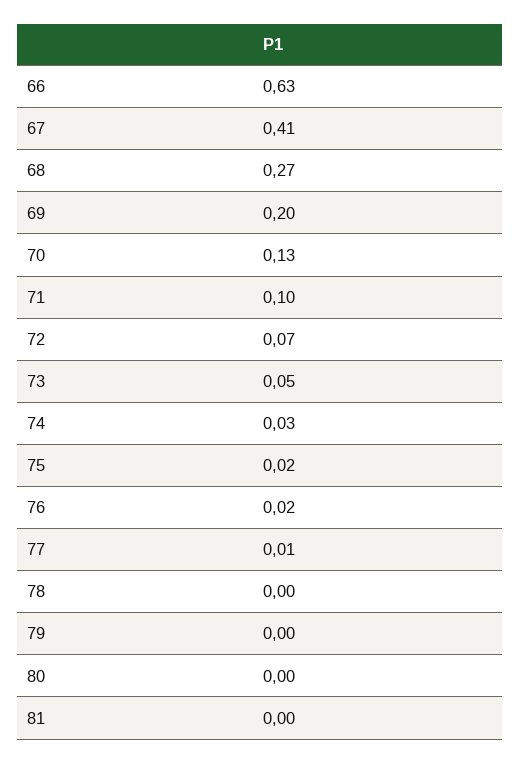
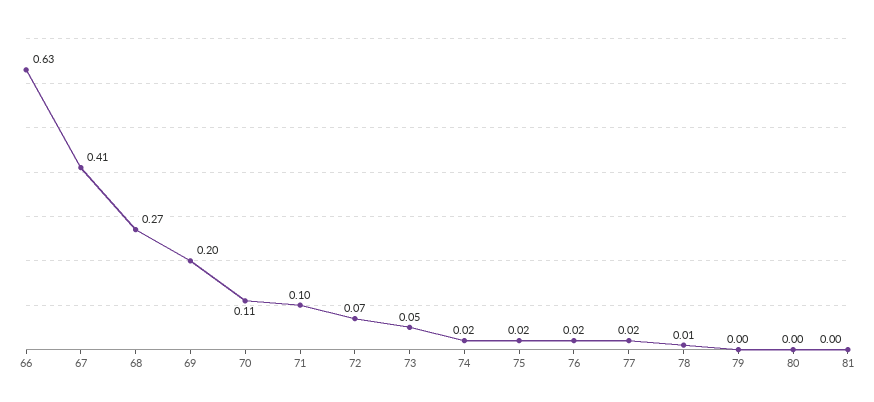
70: 0.13 -> 0.11
74: 0.03 -> 0.02
77: 0.01 -> 0.02
78: 0 -> 0.01

